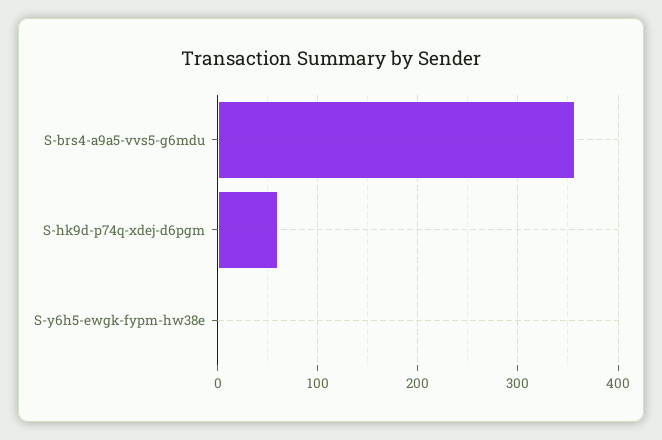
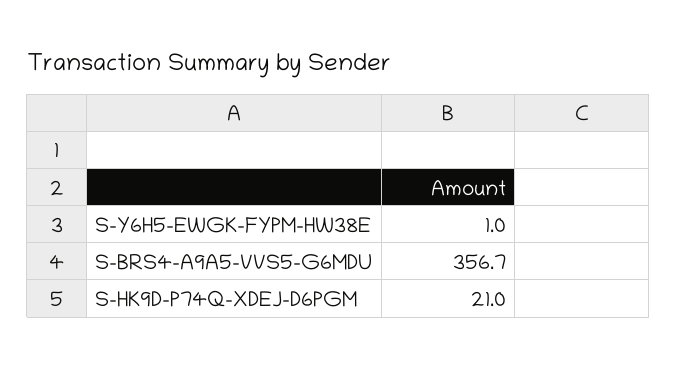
S-hk9d-p74q-xdej-d6pgm: 60 -> 21

